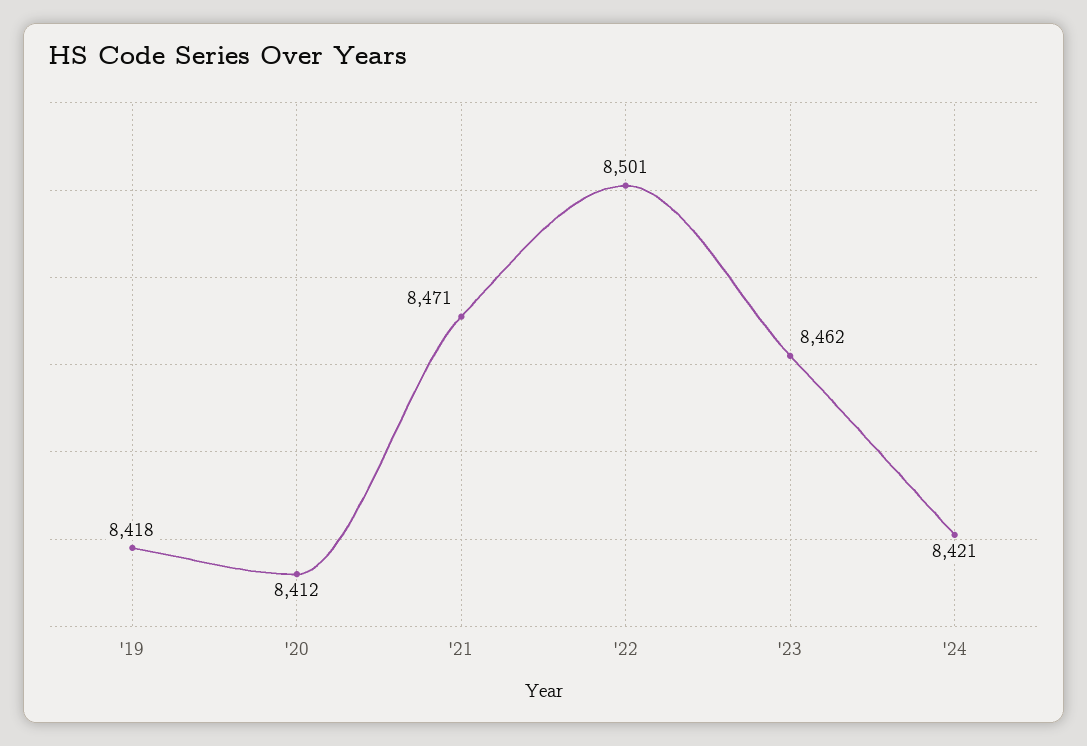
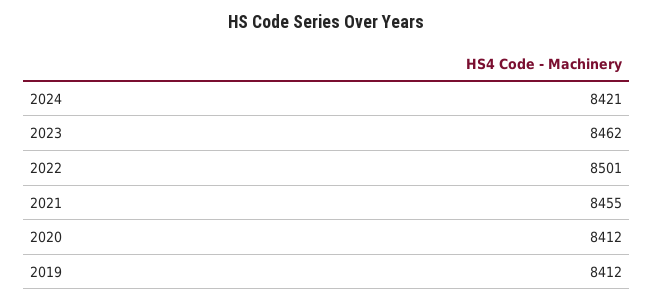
'19: 8418 -> 8412
'21: 8471 -> 8455

